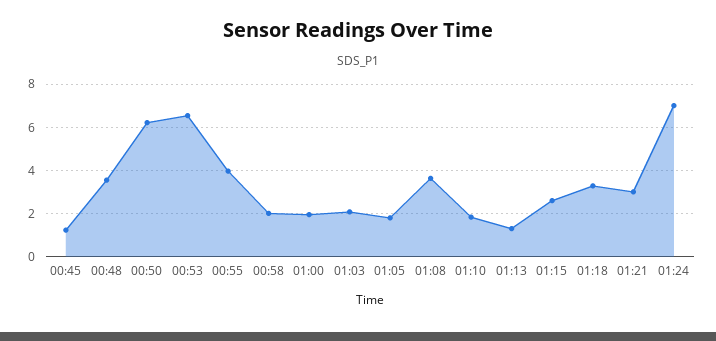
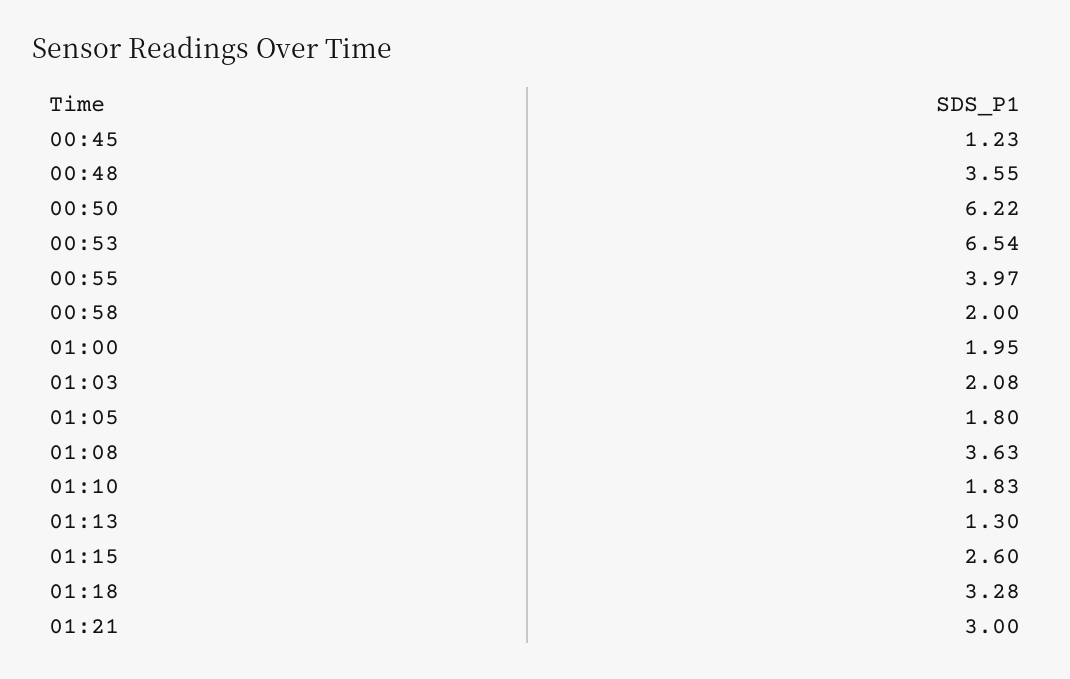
01:24: 7 -> none

